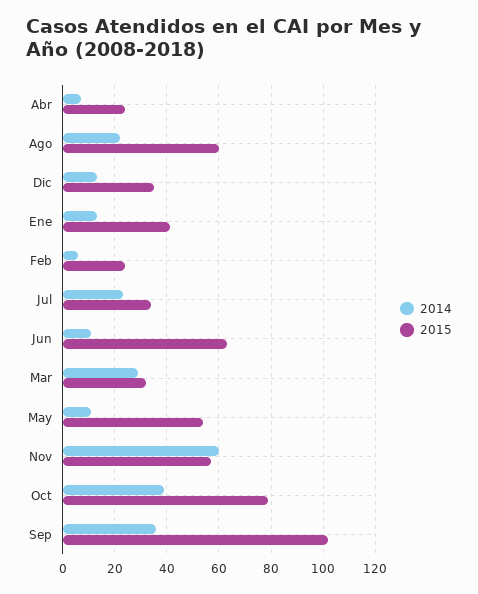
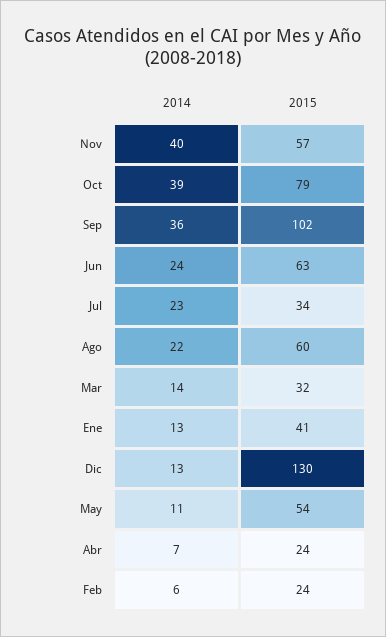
2015, Dic: 35 -> 130
2014, Jun: 10 -> 24
2014, Mar: 30 -> 14
2014, Nov: 60 -> 40

